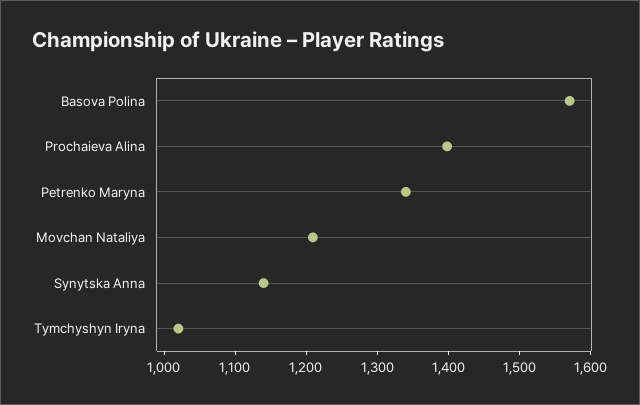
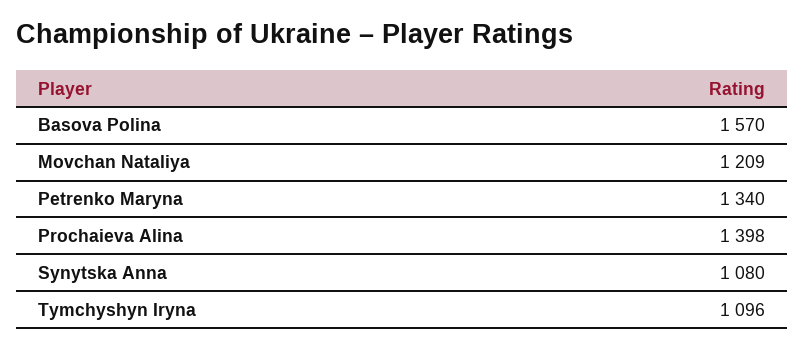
Synytska Anna: 1140 -> 1080
Tymchyshyn Iryna: 1020 -> 1096

